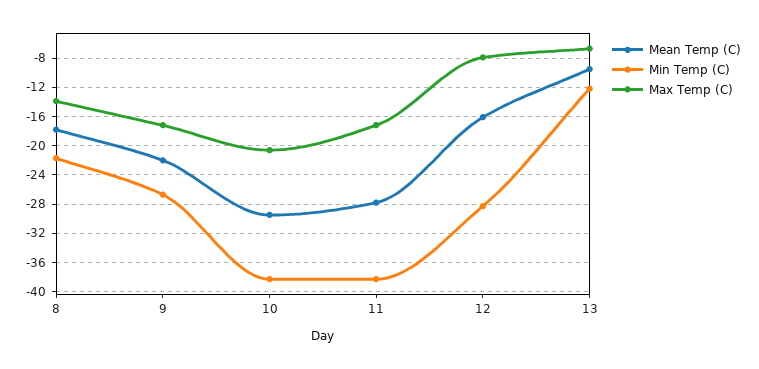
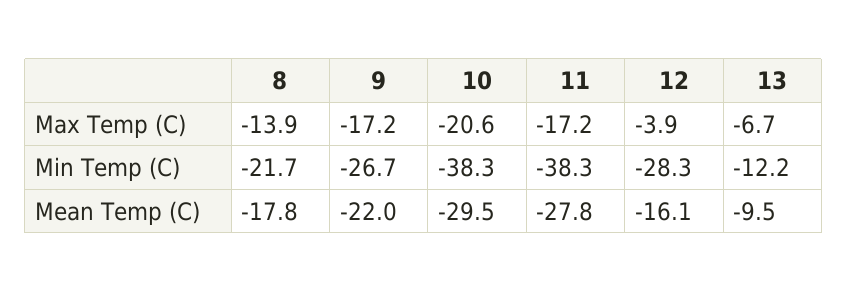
Max Temp (C), 12: -8 -> -3.9

